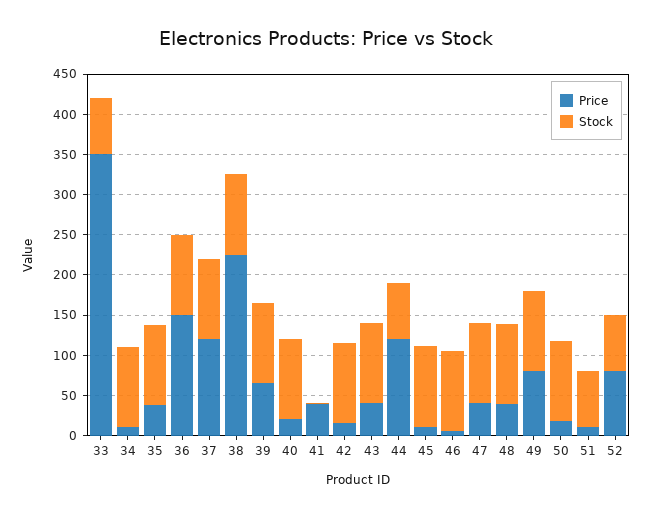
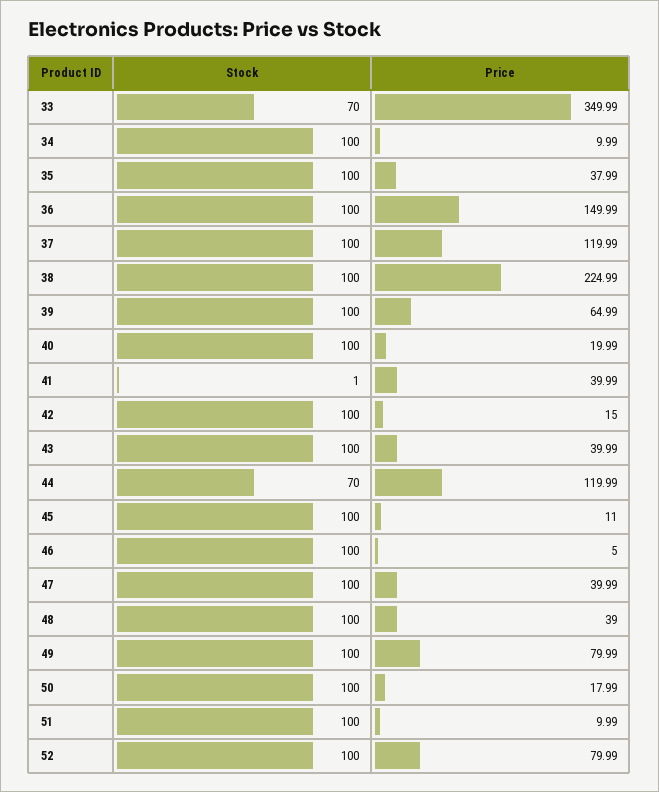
Stock, 51: 70 -> 100
Stock, 52: 70 -> 100

